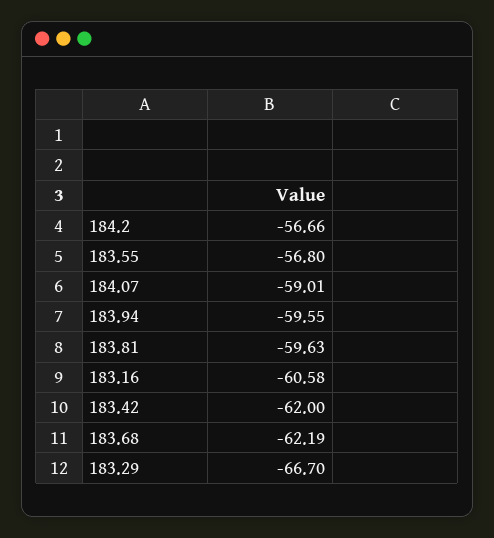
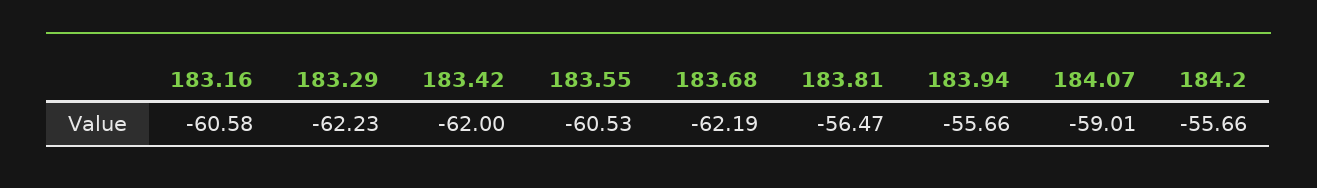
184.2: -56.66 -> -55.66
183.55: -56.8 -> -60.53
183.94: -59.55 -> -55.66
183.81: -59.63 -> -56.47
183.29: -66.7 -> -62.23

